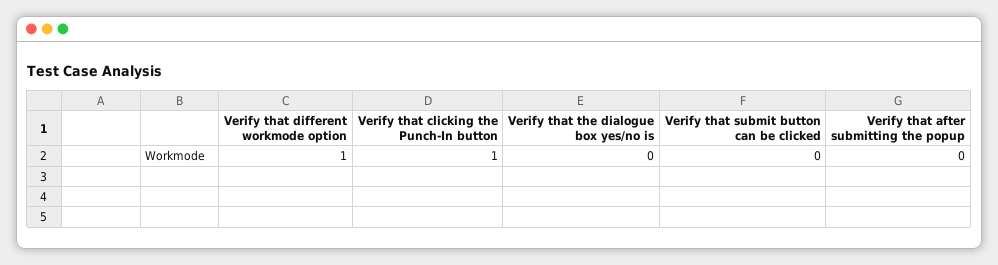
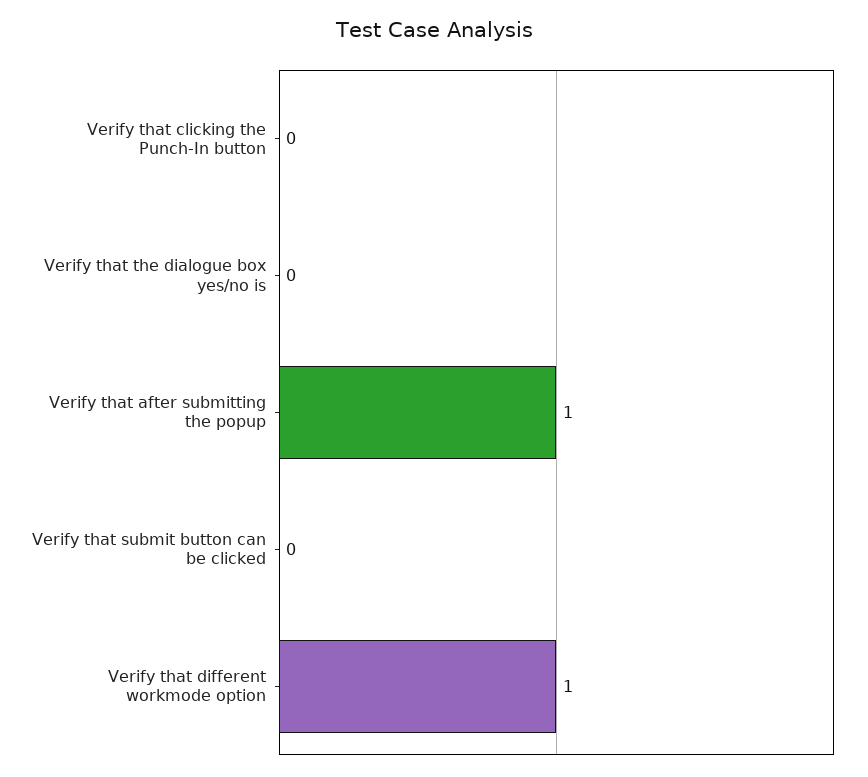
Verify that clicking the Punch-In button: 1 -> 0
Verify that after submitting the popup: 0 -> 1

